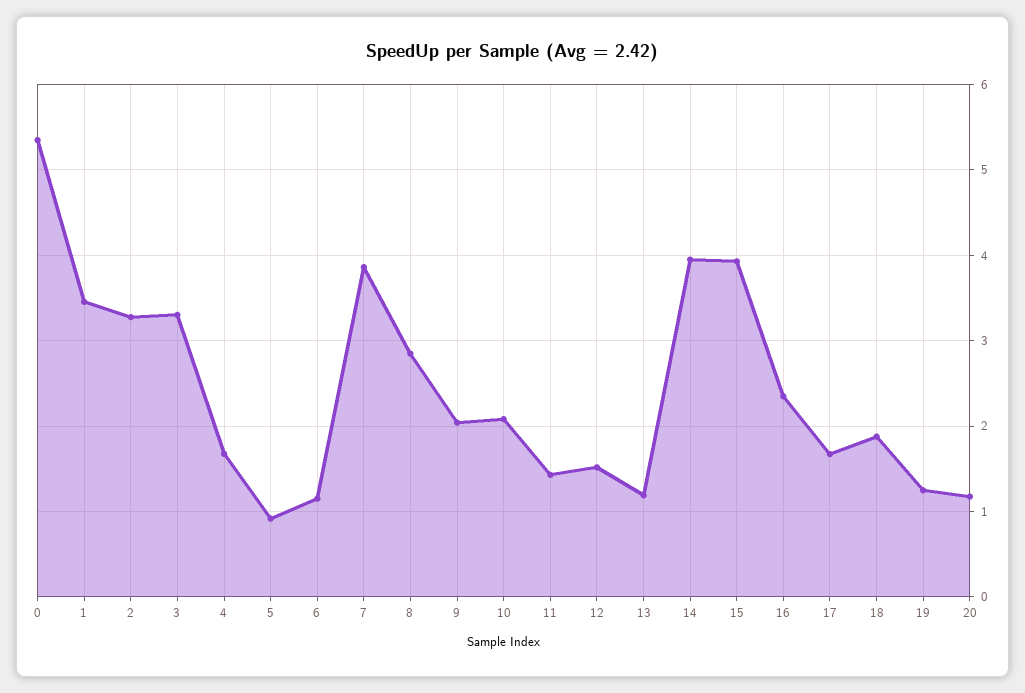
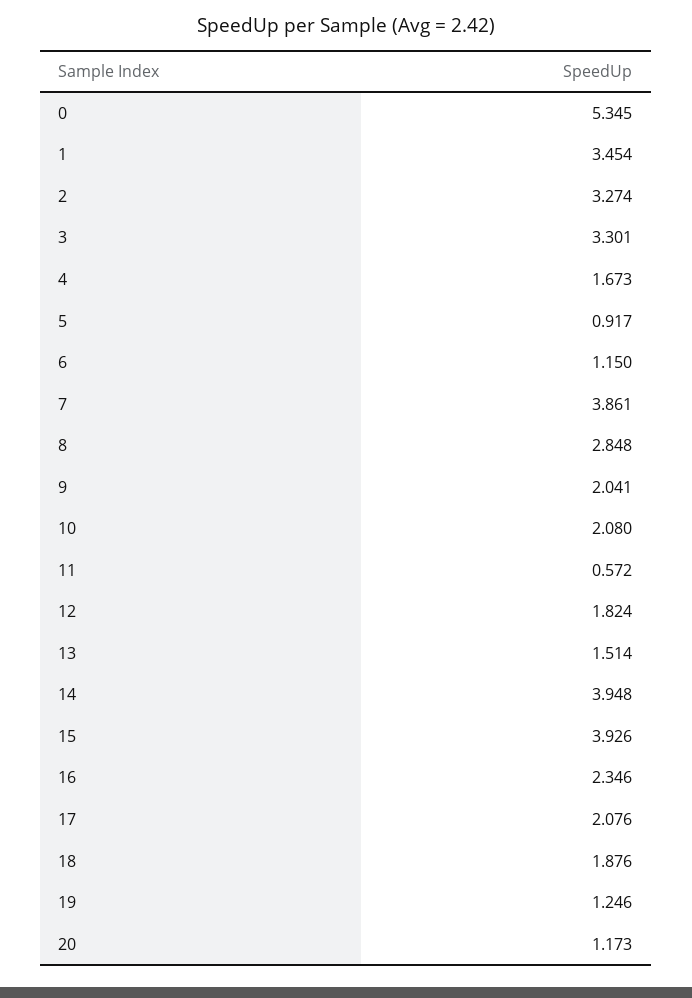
11: 1.4 -> 0.572
12: 1.5 -> 1.824
13: 1.2 -> 1.514
17: 1.7 -> 2.076

